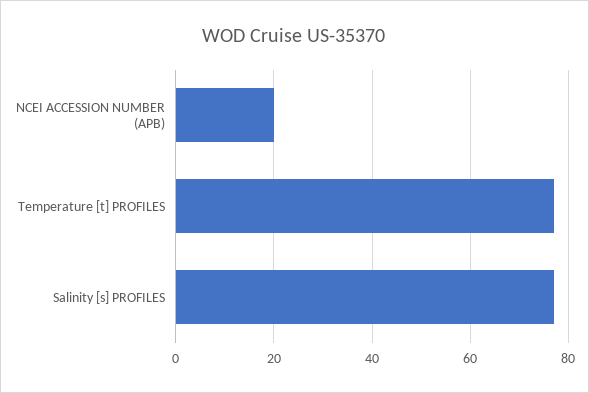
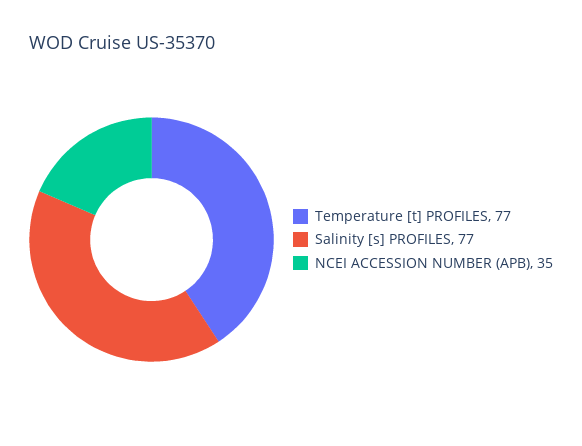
NCEI ACCESSION NUMBER (APB): 20 -> 35

